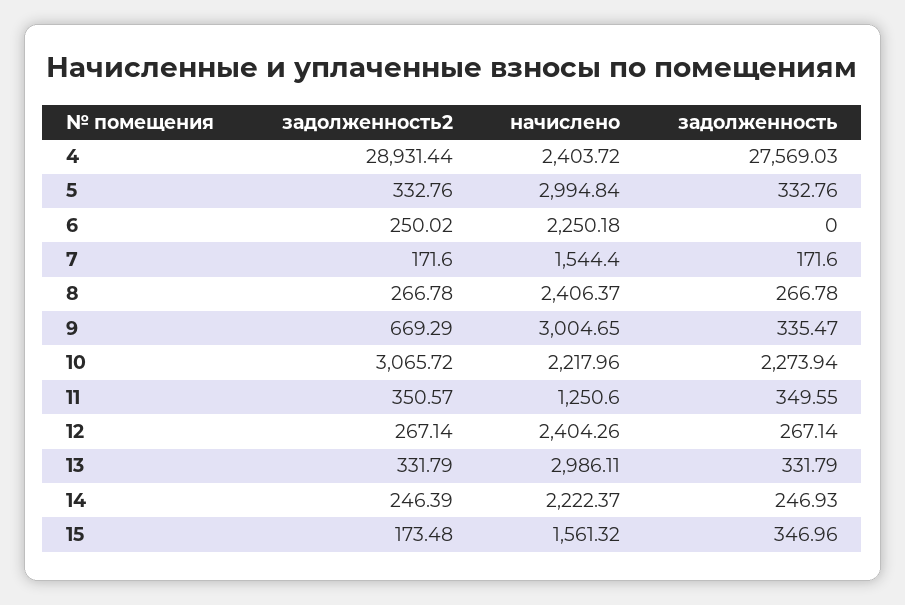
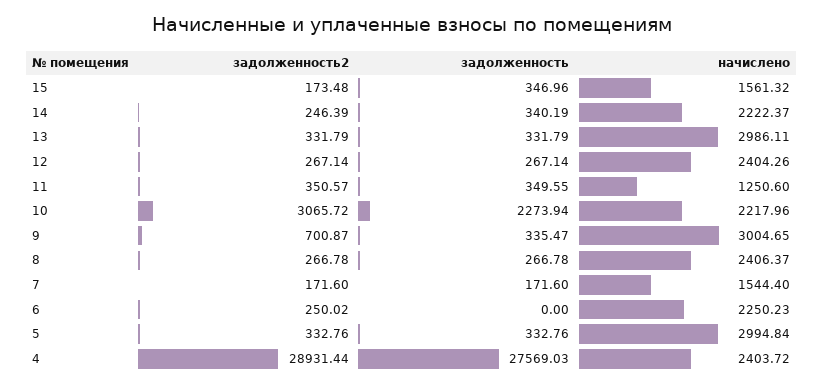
начислено, 6: 2250.18 -> 2250.23
задолженность2, 9: 669.29 -> 700.87
задолженность, 14: 246.93 -> 340.19

